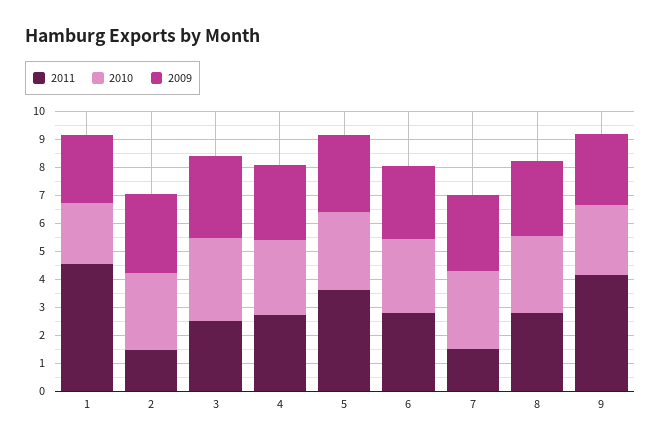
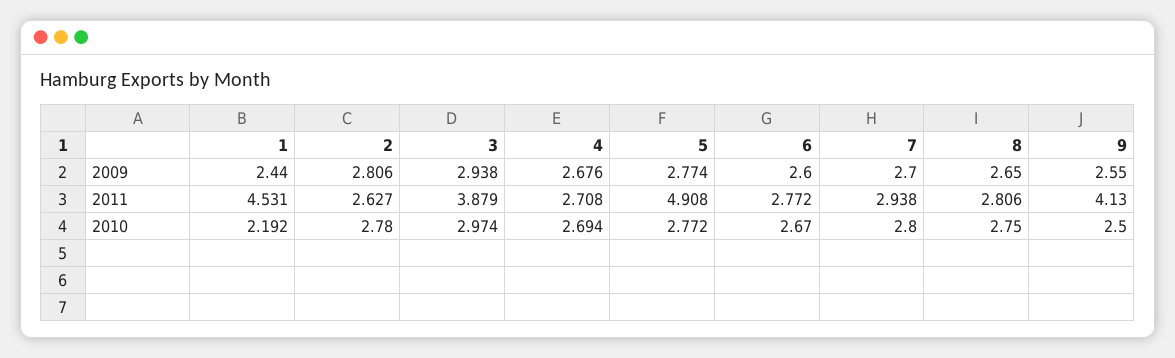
2011, 2: 1.5 -> 2.627
2011, 3: 2.5 -> 3.879
2011, 5: 3.5 -> 4.908
2011, 7: 1.5 -> 2.938

